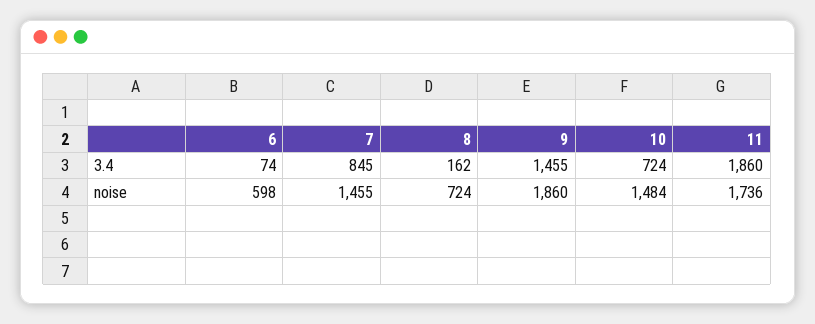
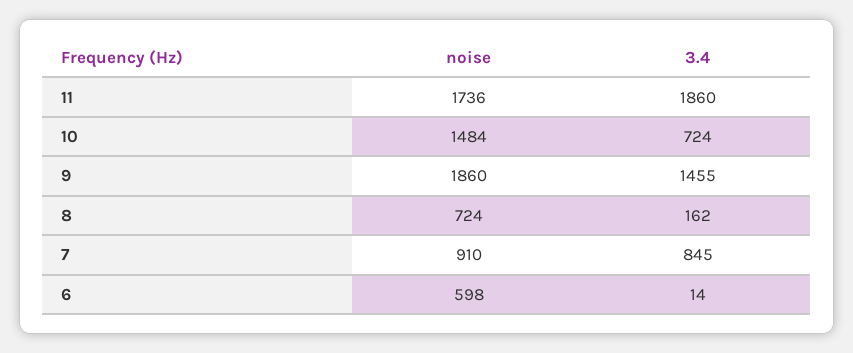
6, 3.4: 74 -> 14
7, noise: 1455 -> 910

